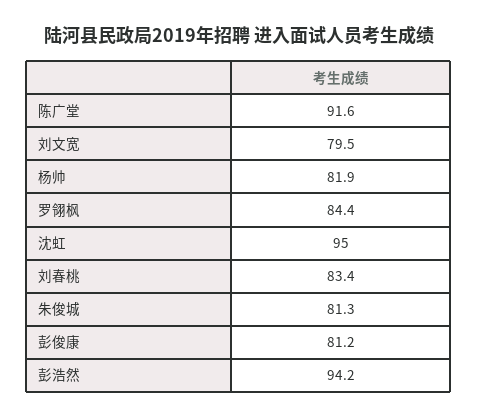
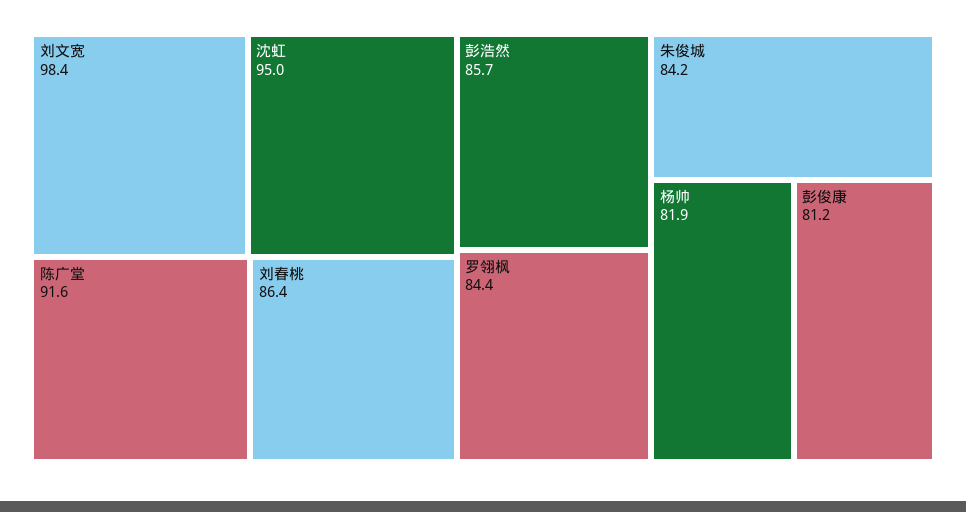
刘文宽: 79.5 -> 98.4
刘春桃: 83.4 -> 86.4
朱俊城: 81.3 -> 84.2
彭浩然: 94.2 -> 85.7

